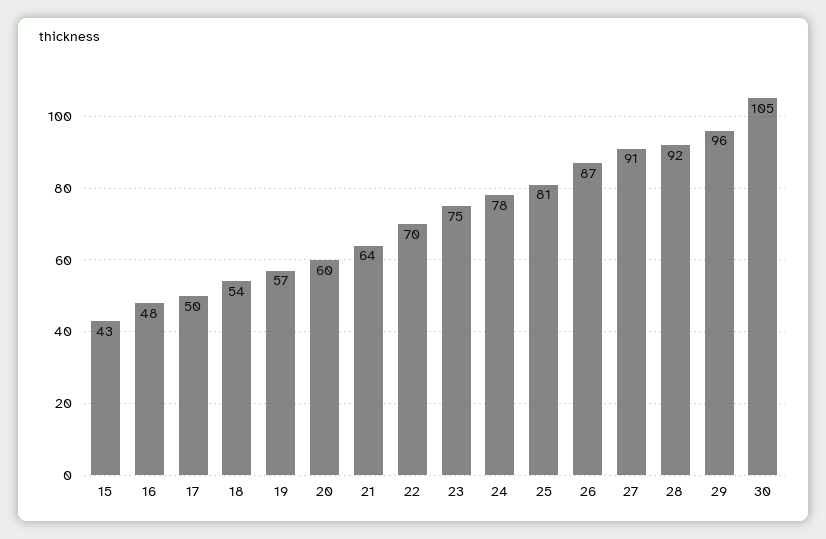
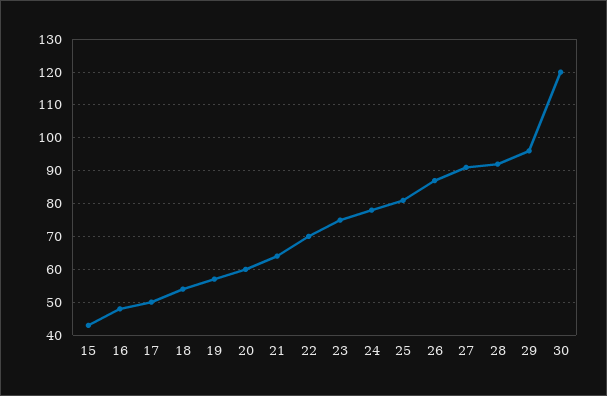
30: 105 -> 120

